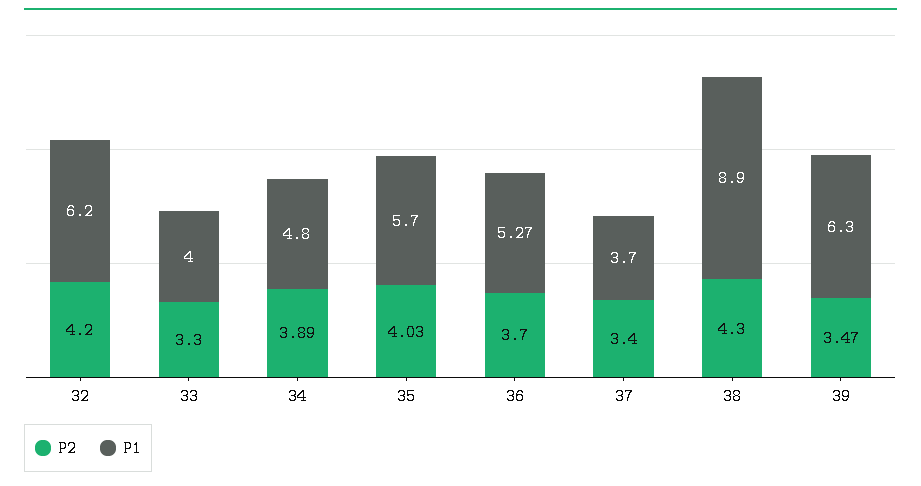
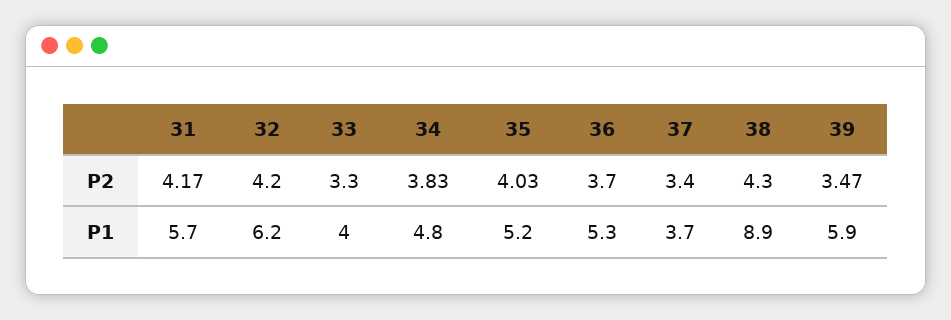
P2, 34: 3.89 -> 3.83
P1, 35: 5.7 -> 5.2
P1, 39: 6.3 -> 5.9
P2, 31: none -> 4.17
P1, 31: none -> 5.7

